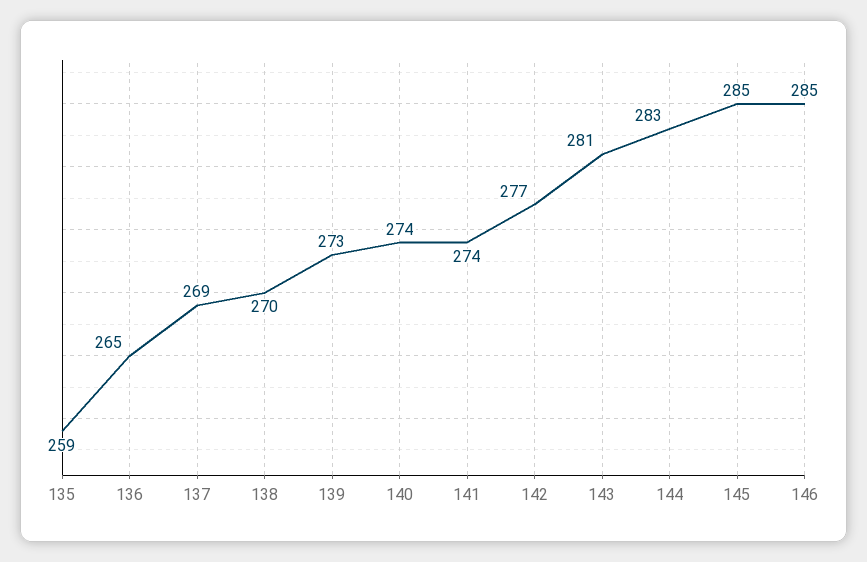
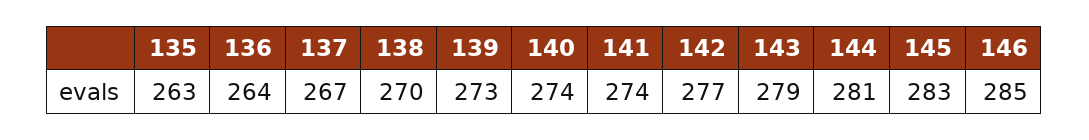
135: 259 -> 263
136: 265 -> 264
137: 269 -> 267
143: 281 -> 279
144: 283 -> 281
145: 285 -> 283

